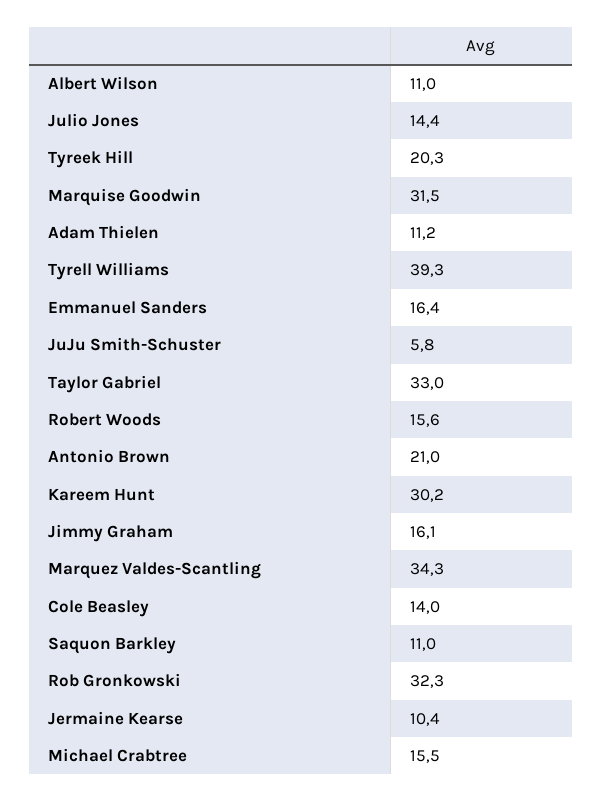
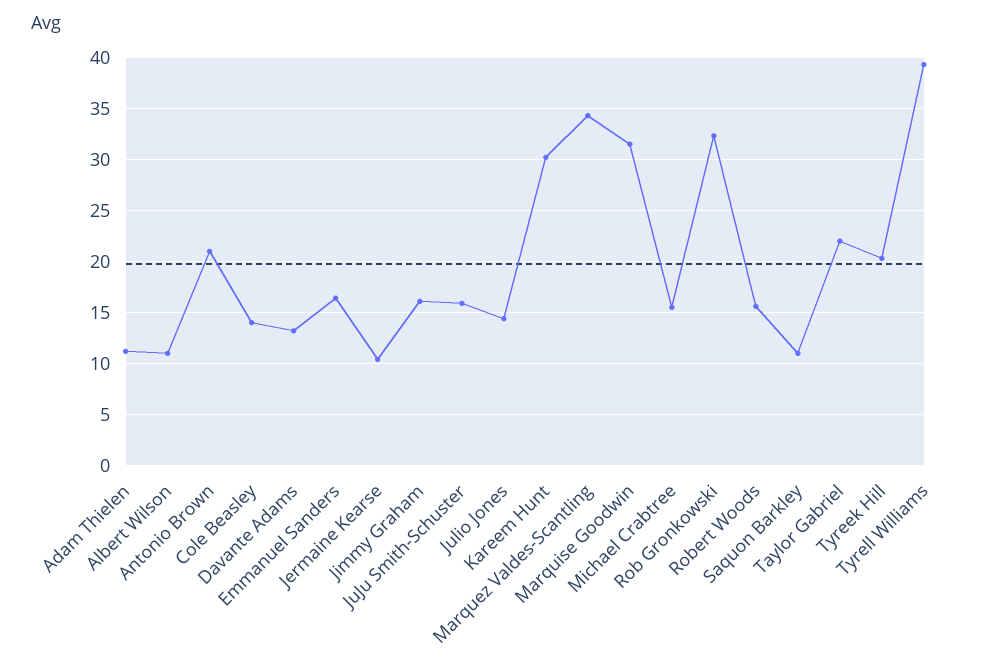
JuJu Smith-Schuster: 5.8 -> 16
Taylor Gabriel: 33 -> 22
Davante Adams: none -> 13

